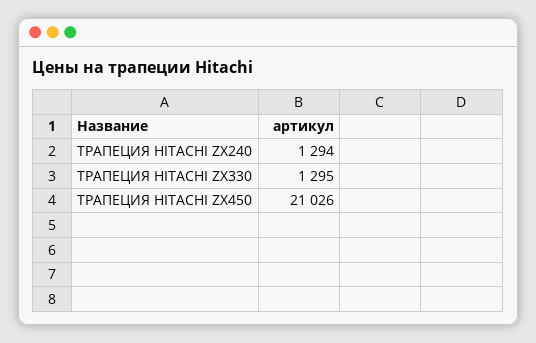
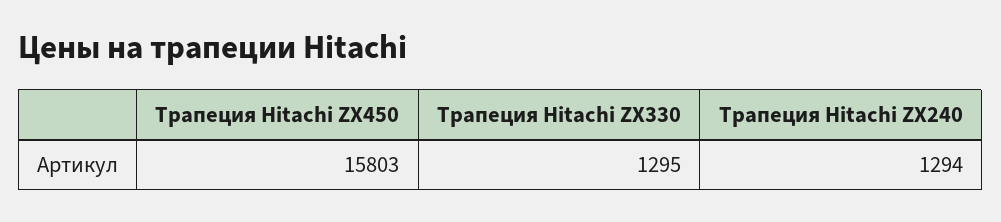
ТРАПЕЦИЯ HITACHI ZX450: 21026 -> 15803

